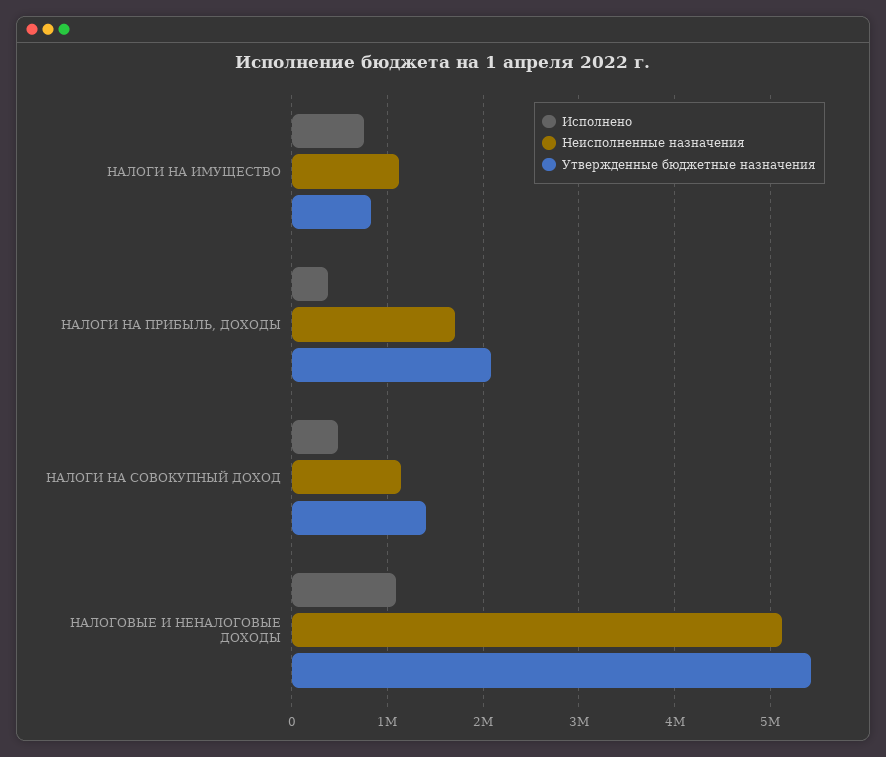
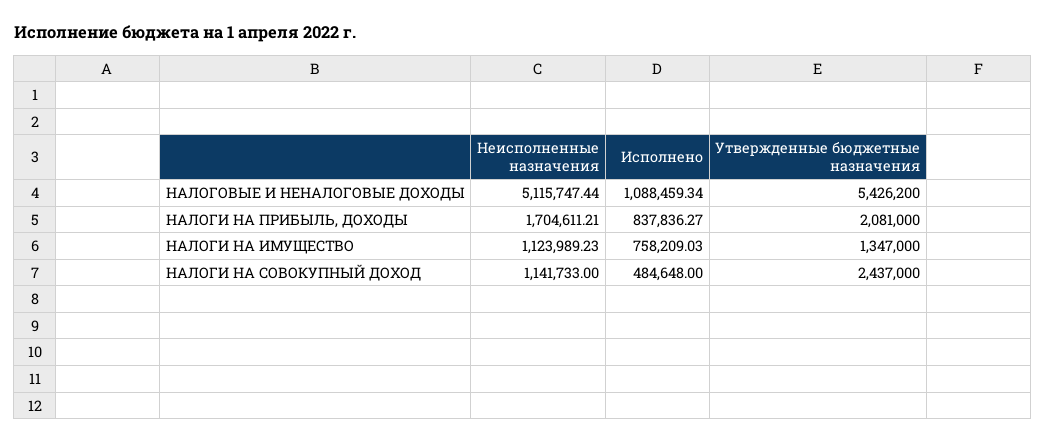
Утвержденные бюджетные назначения, НАЛОГИ НА ИМУЩЕСТВО: 800000 -> 1347000
Исполнено, НАЛОГИ НА ПРИБЫЛЬ, ДОХОДЫ: 400000 -> 837836.27
Утвержденные бюджетные назначения, НАЛОГИ НА СОВОКУПНЫЙ ДОХОД: 1400000 -> 2437000

